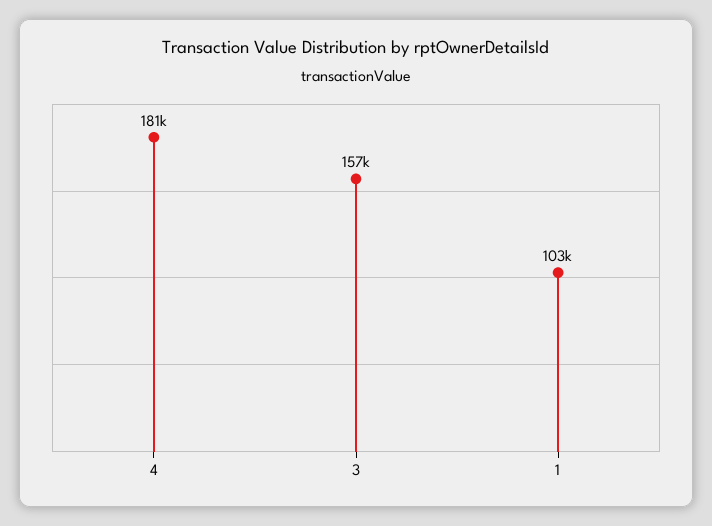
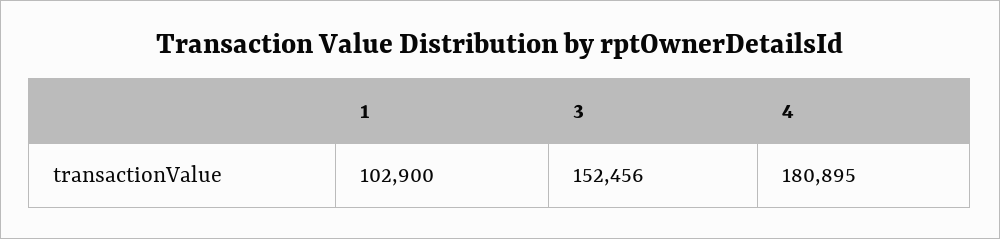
3: 157000 -> 152456

